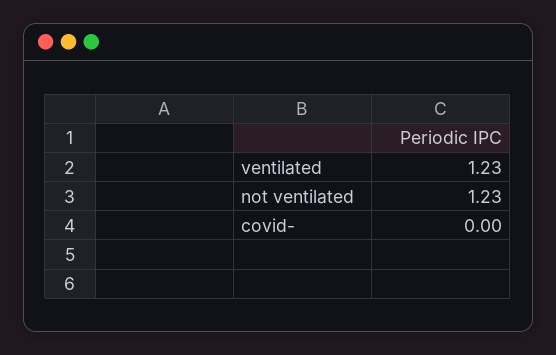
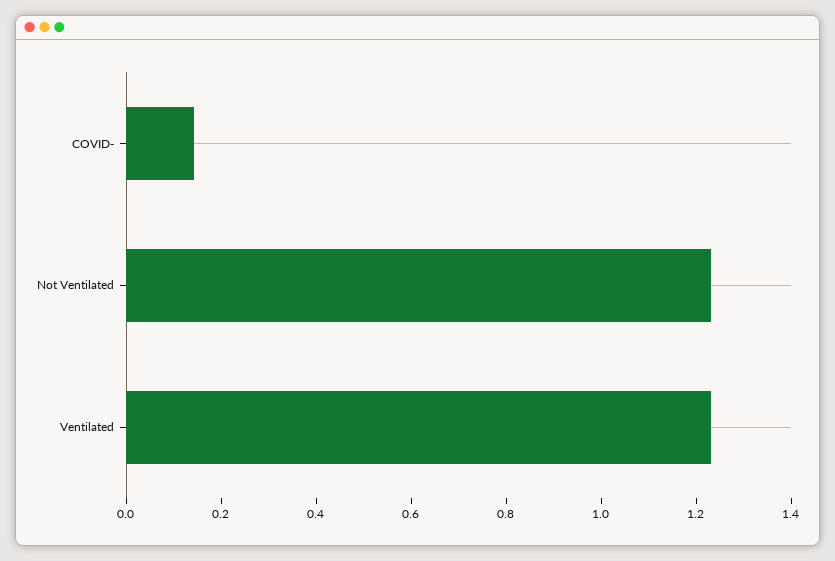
covid-: 0 -> 0.15

